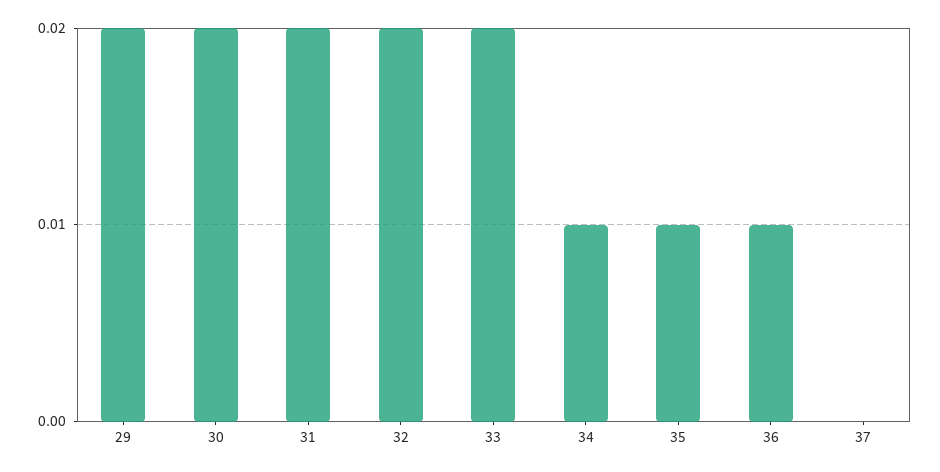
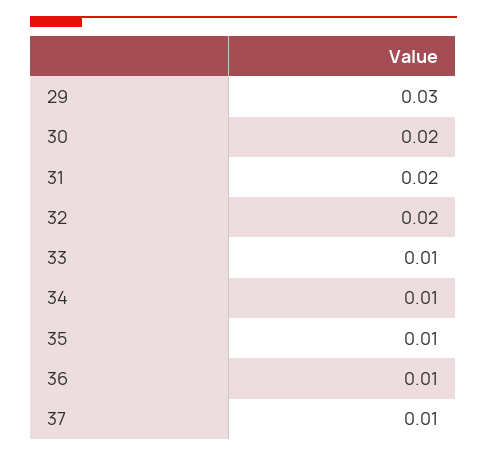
29: 0.02 -> 0.03
33: 0.02 -> 0.01
37: 0 -> 0.01

